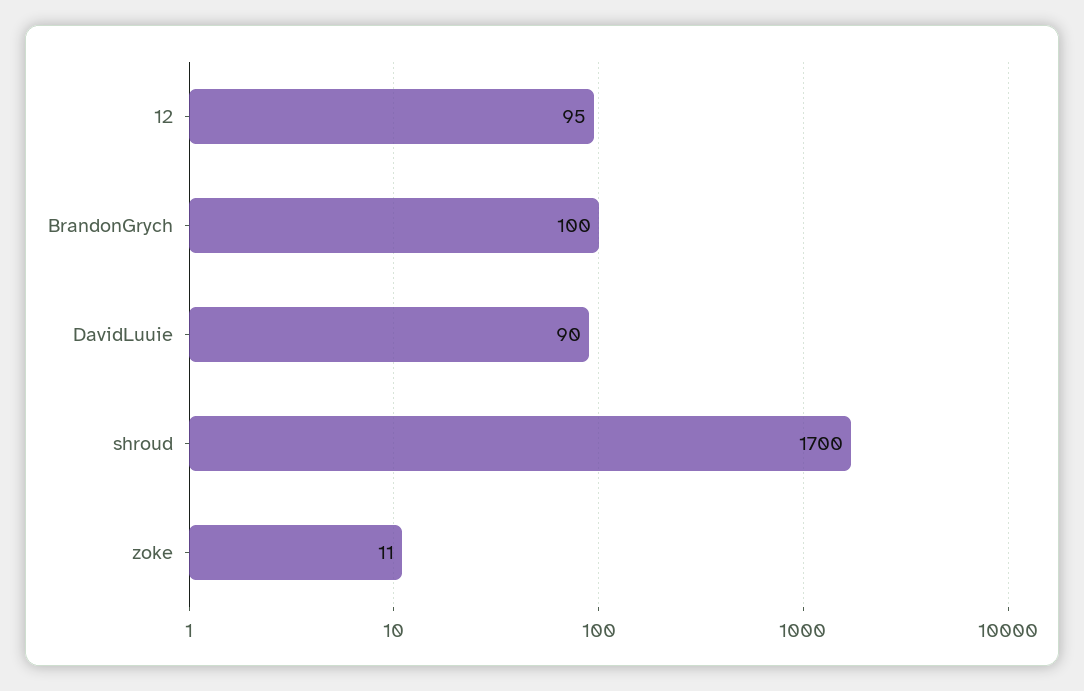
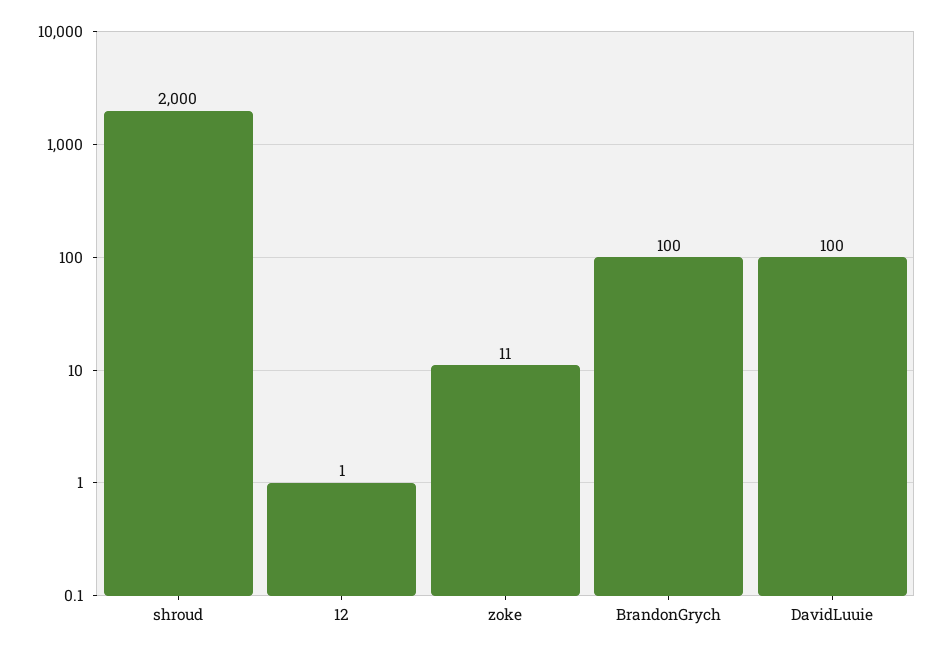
12: 95 -> 1
DavidLuuie: 90 -> 100
shroud: 1700 -> 2000

